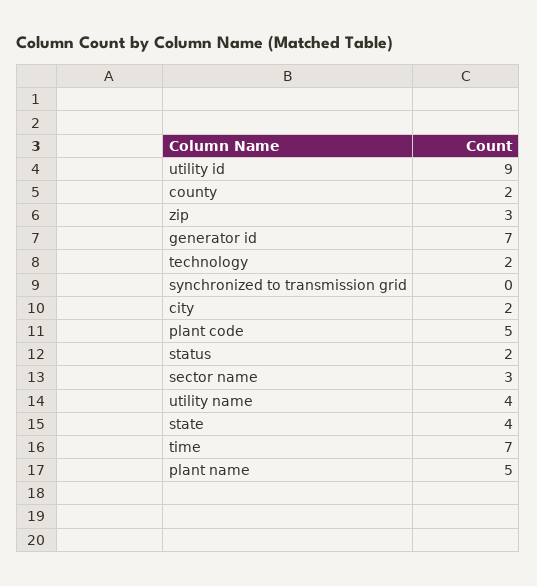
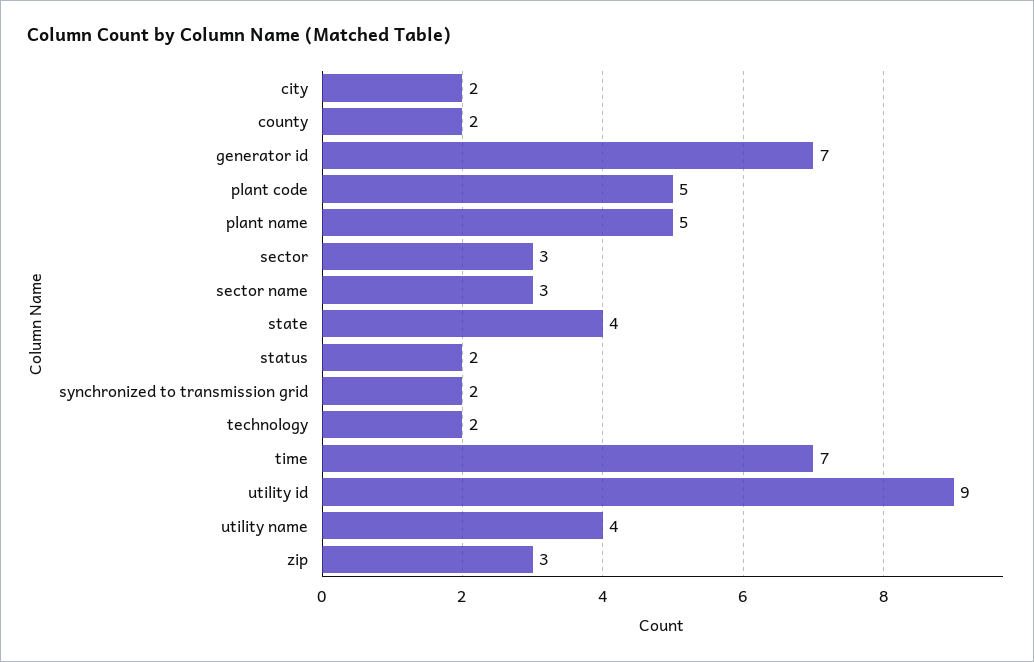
synchronized to transmission grid: 0 -> 2
sector: none -> 3

